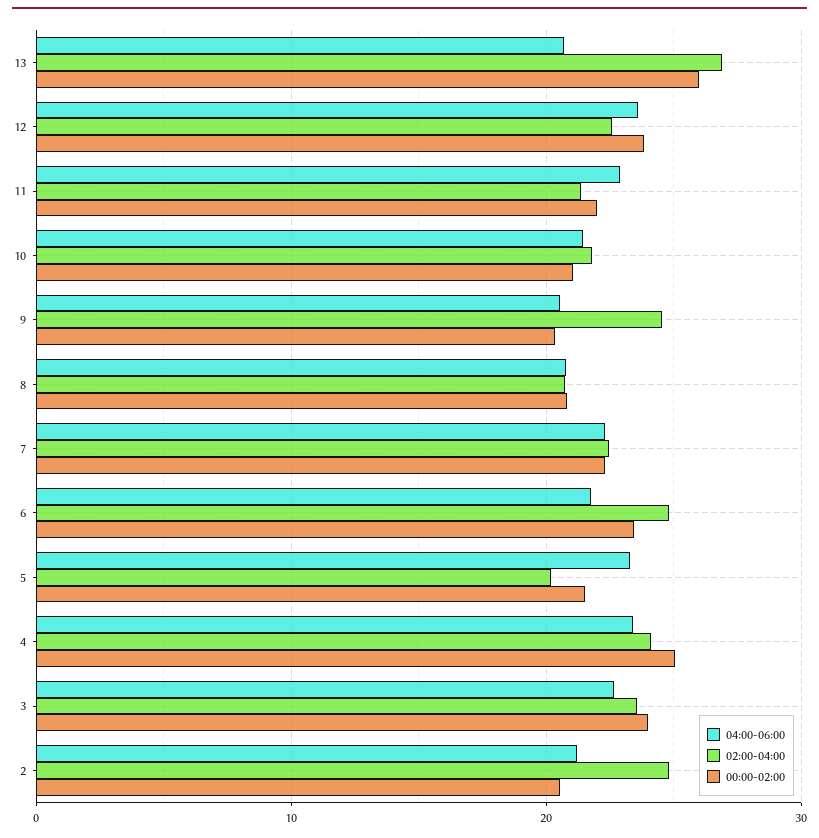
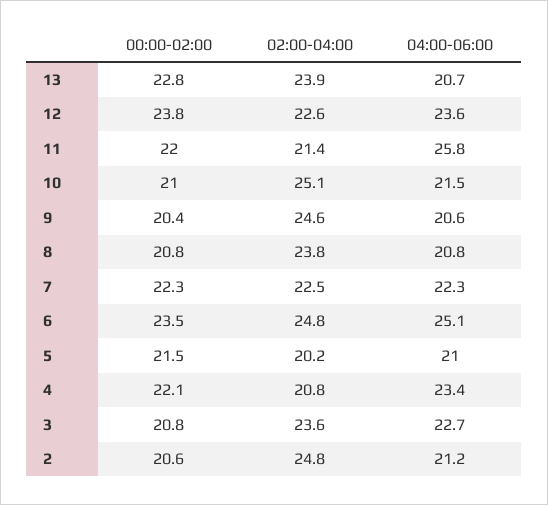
02:00-04:00, 13: 27 -> 23.9
00:00-02:00, 13: 26 -> 22.8
04:00-06:00, 11: 23 -> 25.8
02:00-04:00, 10: 22 -> 25.1
02:00-04:00, 8: 21 -> 23.8
04:00-06:00, 6: 22 -> 25.1
04:00-06:00, 5: 23 -> 21
02:00-04:00, 4: 24 -> 20.8
00:00-02:00, 4: 25 -> 22.1
00:00-02:00, 3: 24 -> 20.8

